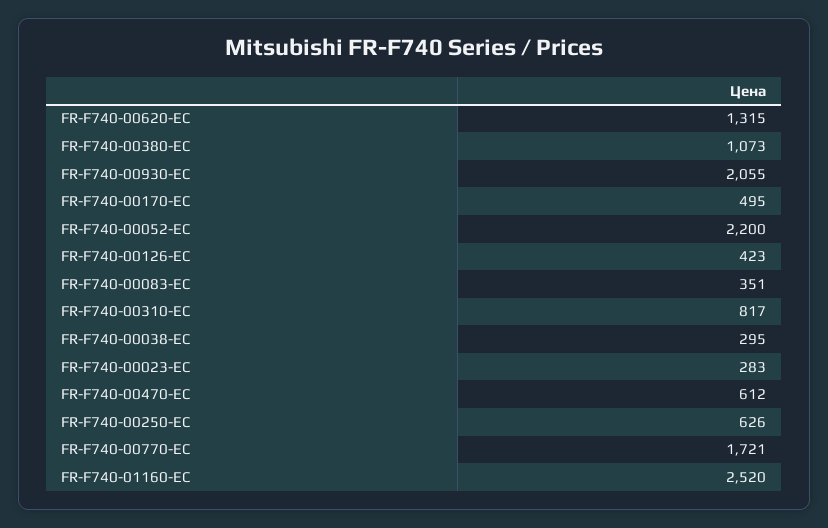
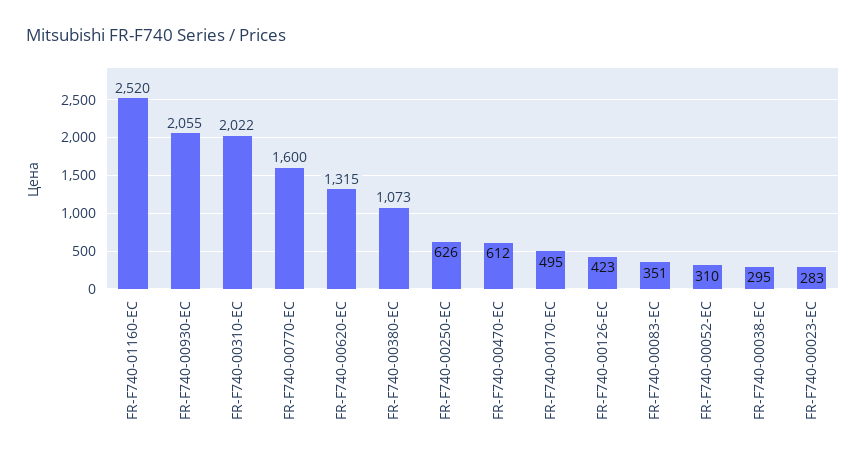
FR-F740-00052-EC: 2200 -> 310
FR-F740-00310-EC: 817 -> 2022
FR-F740-00770-EC: 1721 -> 1600

